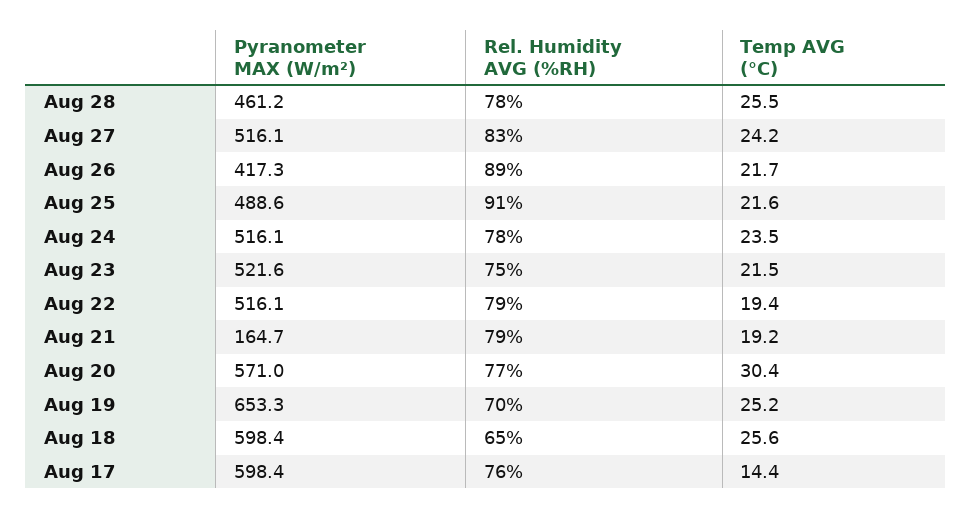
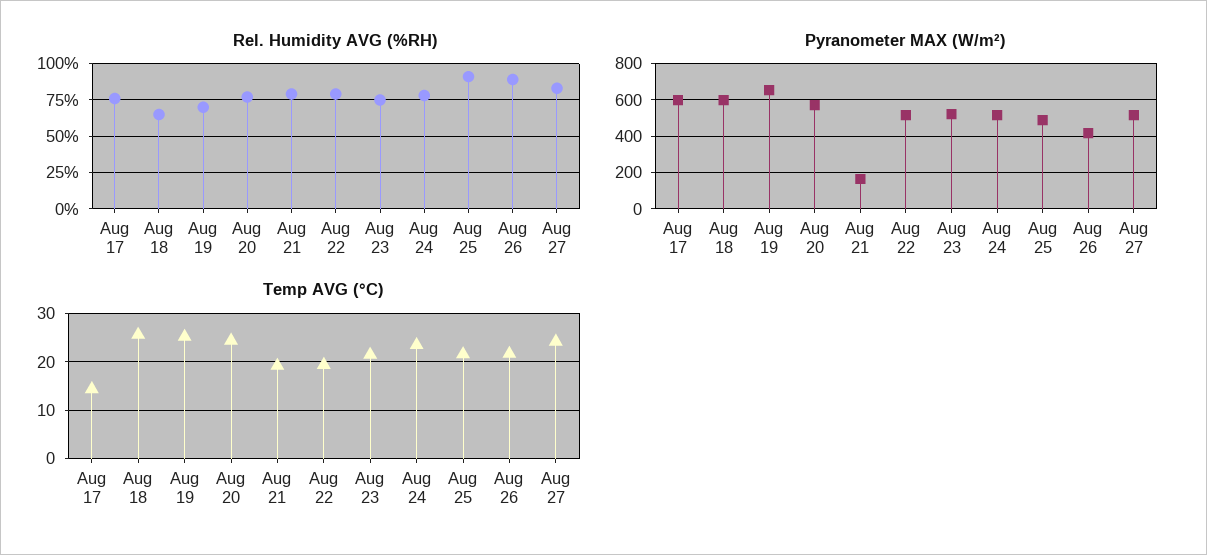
Pyranometer MAX (W/m²), Aug 28: 461.2 -> none
Rel. Humidity AVG (%RH), Aug 28: 78 -> none
Temp AVG (°C), Aug 28: 25.5 -> none
Temp AVG (°C), Aug 20: 30.4 -> 24

